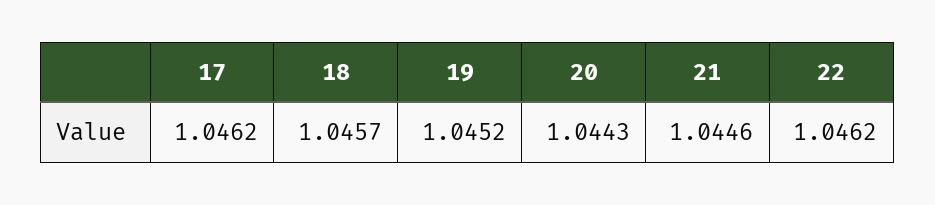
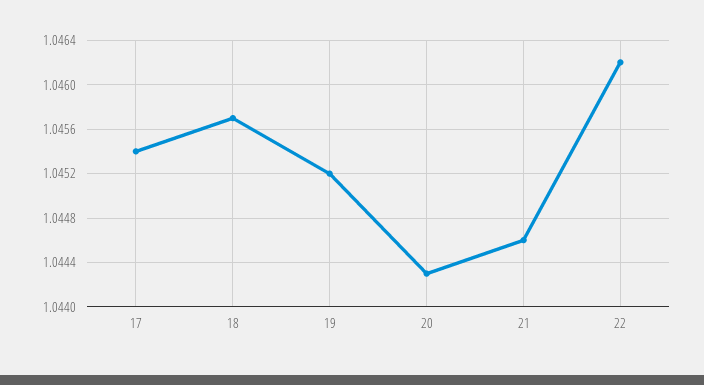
17: 1.0462 -> 1.0454

